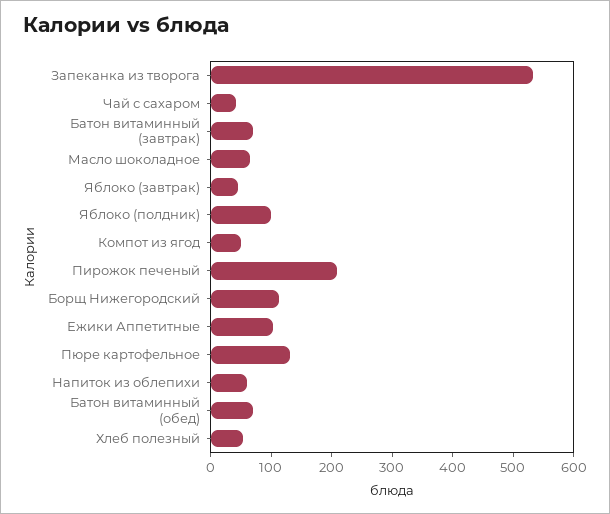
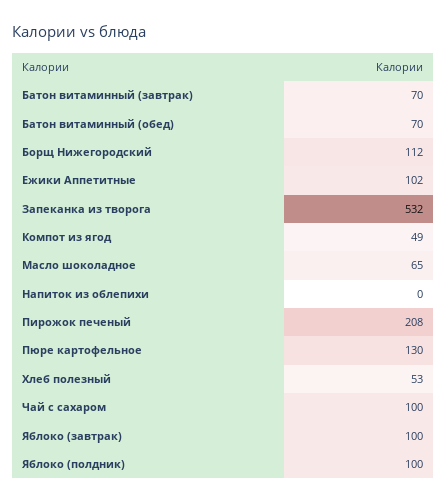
Чай с сахаром: 40 -> 100
Яблоко (завтрак): 40 -> 100
Напиток из облепихи: 60 -> 0

